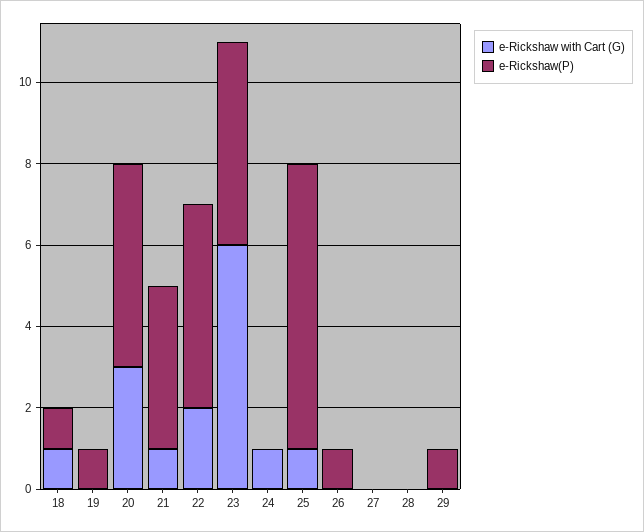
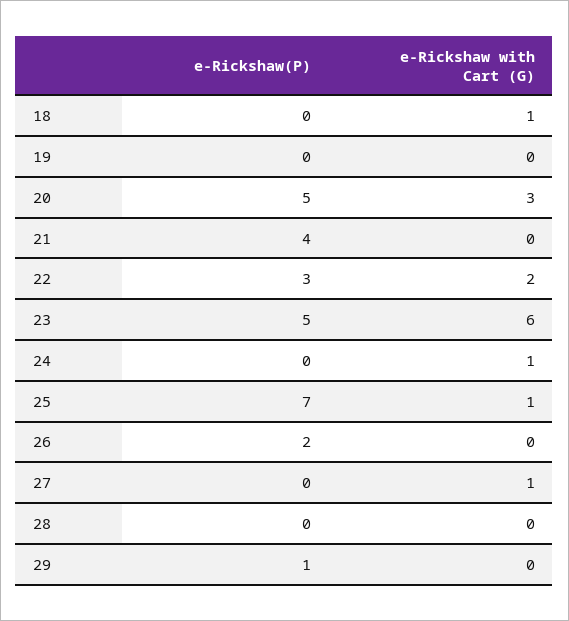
e-Rickshaw(P), 18: 1 -> 0
e-Rickshaw(P), 19: 1 -> 0
e-Rickshaw with Cart (G), 21: 1 -> 0
e-Rickshaw(P), 22: 5 -> 3
e-Rickshaw(P), 26: 1 -> 2
e-Rickshaw with Cart (G), 27: 0 -> 1

